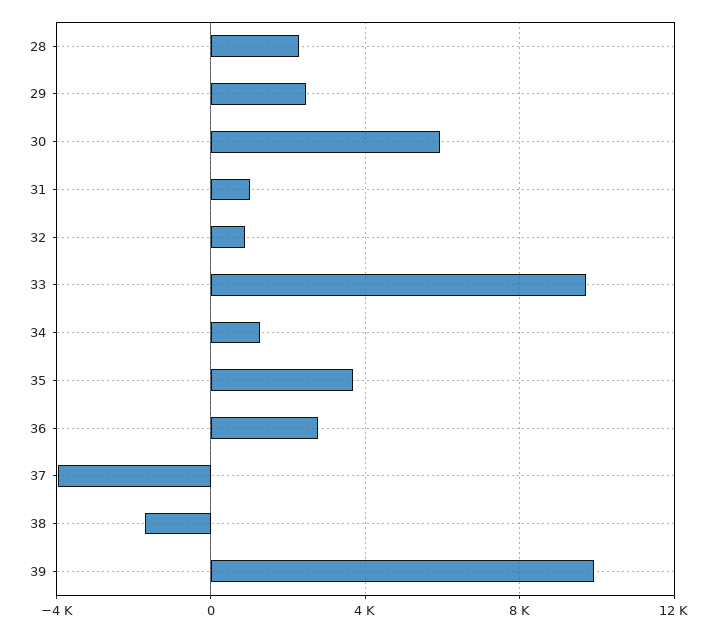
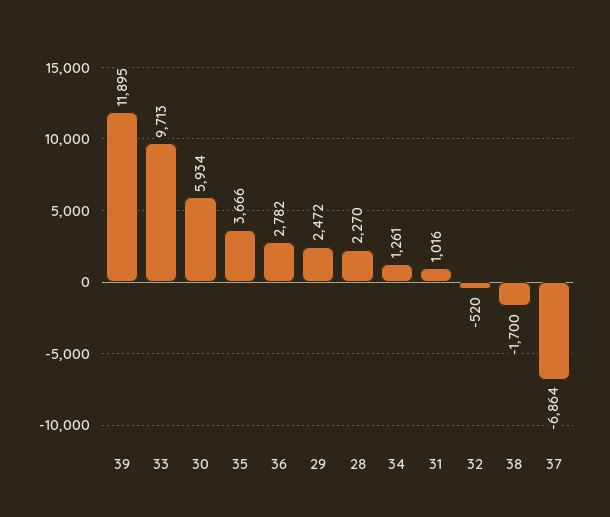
32: 1000 -> -520
37: -4000 -> -6864
39: 10000 -> 11895

